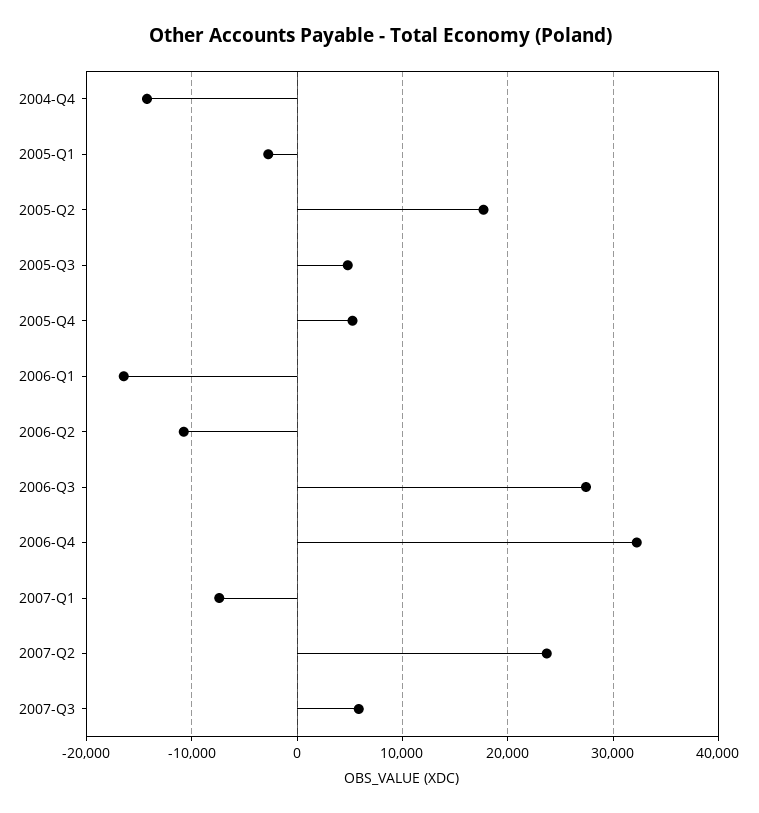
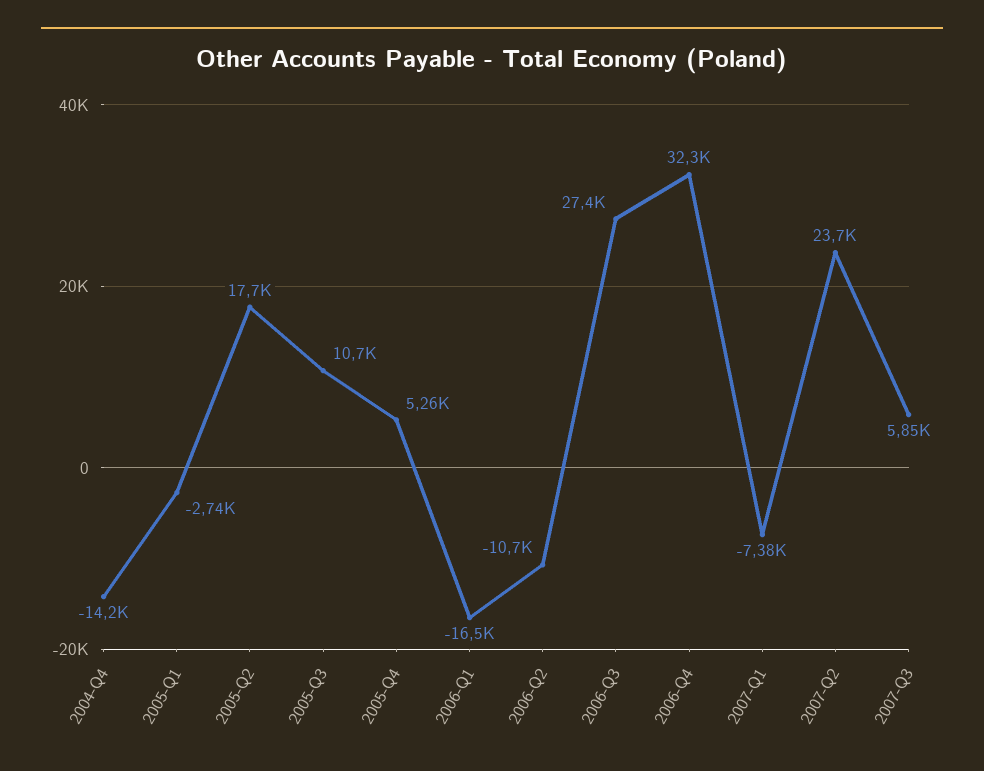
2005-Q3: 5000 -> 10700

